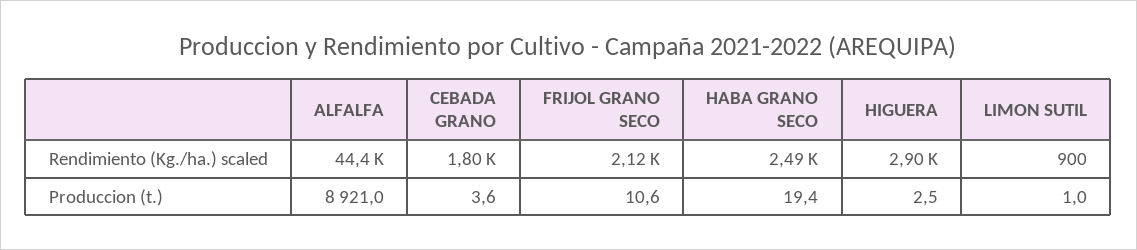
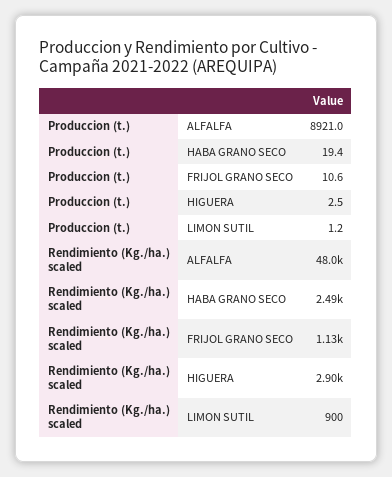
ALFALFA, Rendimiento (Kg./ha.) scaled: 44400 -> 48000
CEBADA GRANO, Rendimiento (Kg./ha.) scaled: 1800 -> none
FRIJOL GRANO SECO, Rendimiento (Kg./ha.) scaled: 2120 -> 1130
CEBADA GRANO, Produccion (t.): 3.6 -> none
LIMON SUTIL, Produccion (t.): 1 -> 1.2

